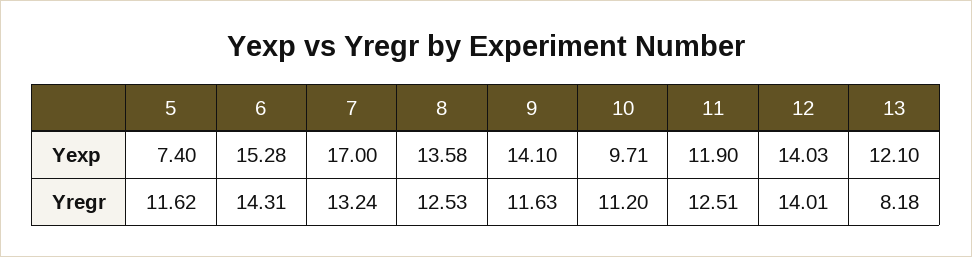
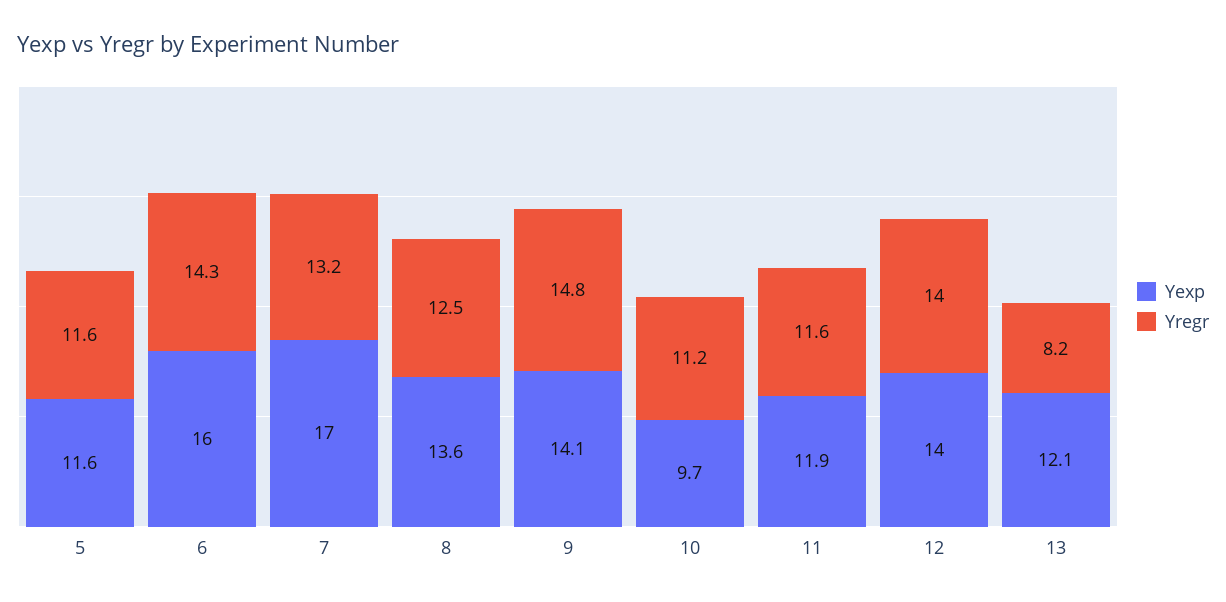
Yexp, 5: 7.4 -> 11.6
Yexp, 6: 15.28 -> 16
Yregr, 9: 11.63 -> 14.8
Yregr, 11: 12.51 -> 11.6

